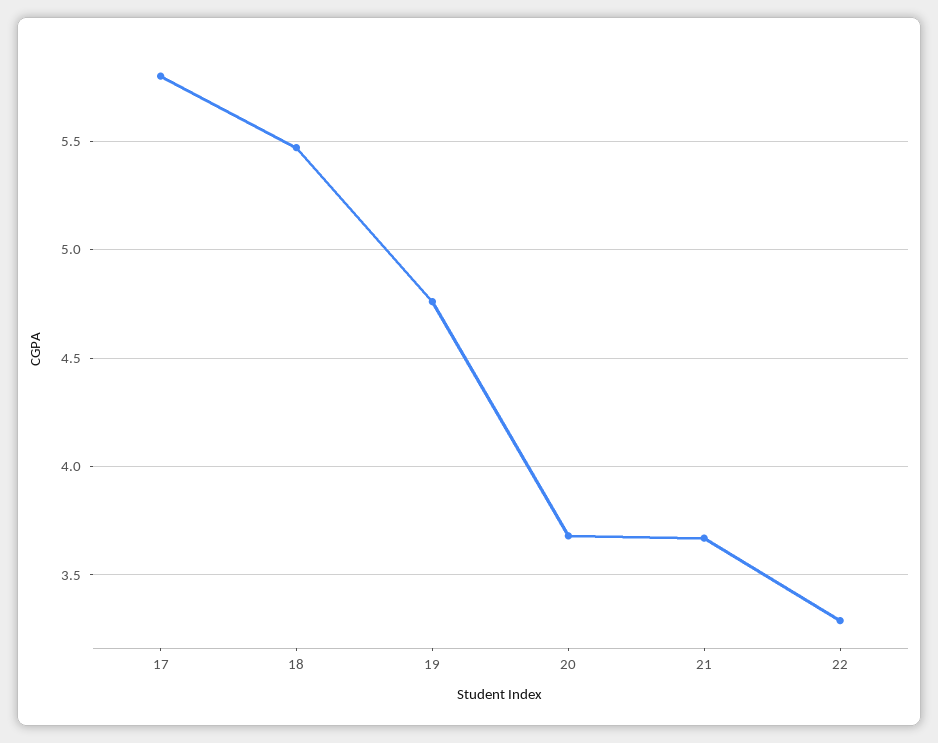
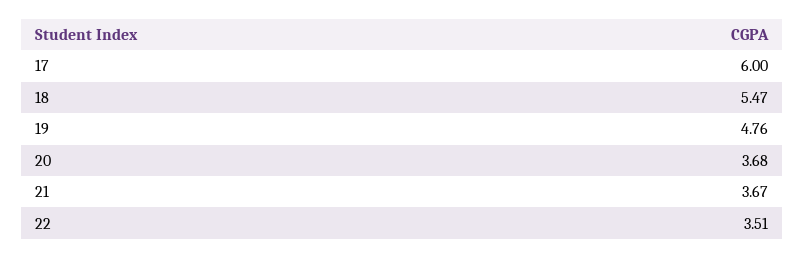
17: 5.8 -> 6
22: 3.3 -> 3.51

